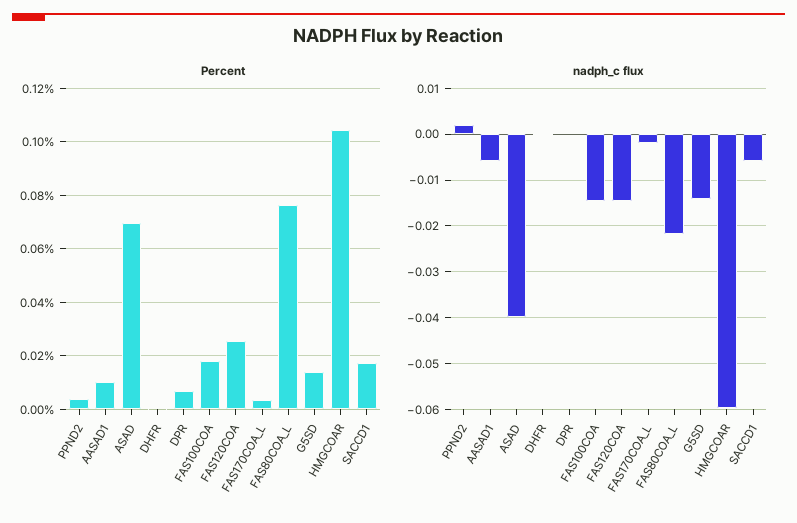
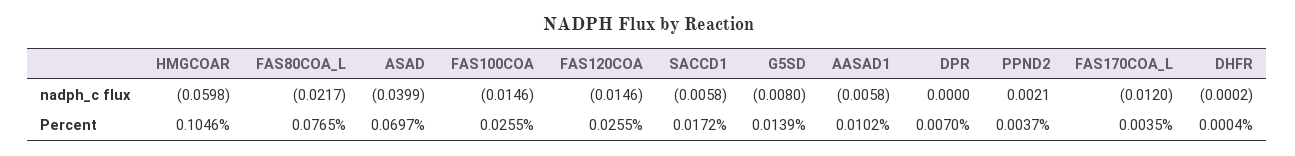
Percent, FAS100COA: 0.0175 -> 0.0255
nadph_c flux, FAS170COA_L: -0.002 -> -0.012
nadph_c flux, G5SD: -0.014 -> -0.008

